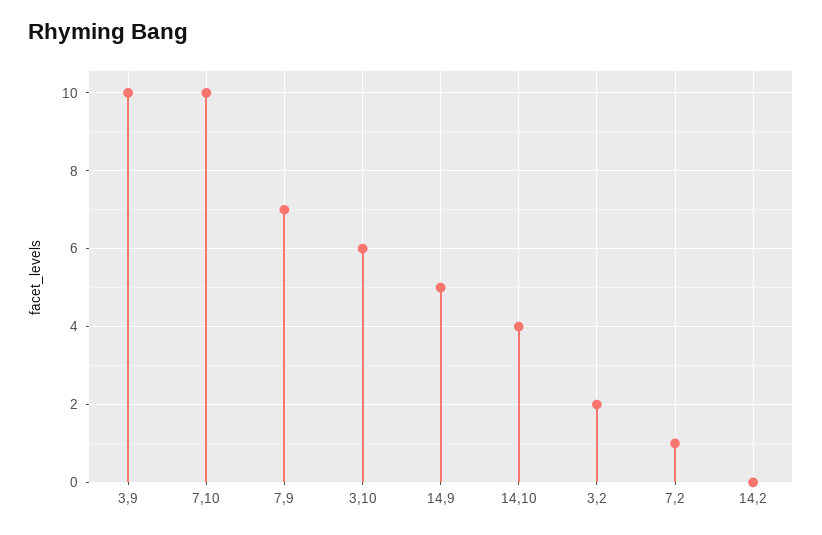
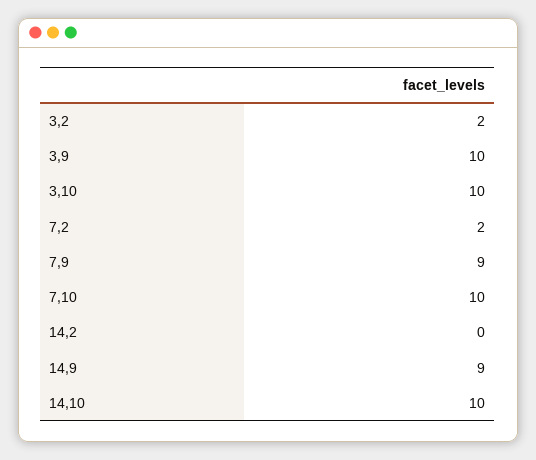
7,9: 7 -> 9
3,10: 6 -> 10
14,9: 5 -> 9
14,10: 4 -> 10
7,2: 1 -> 2

